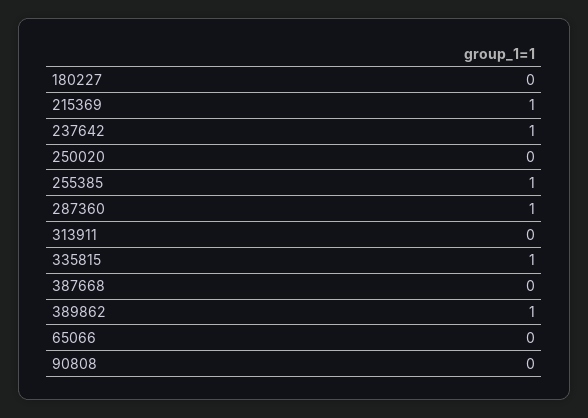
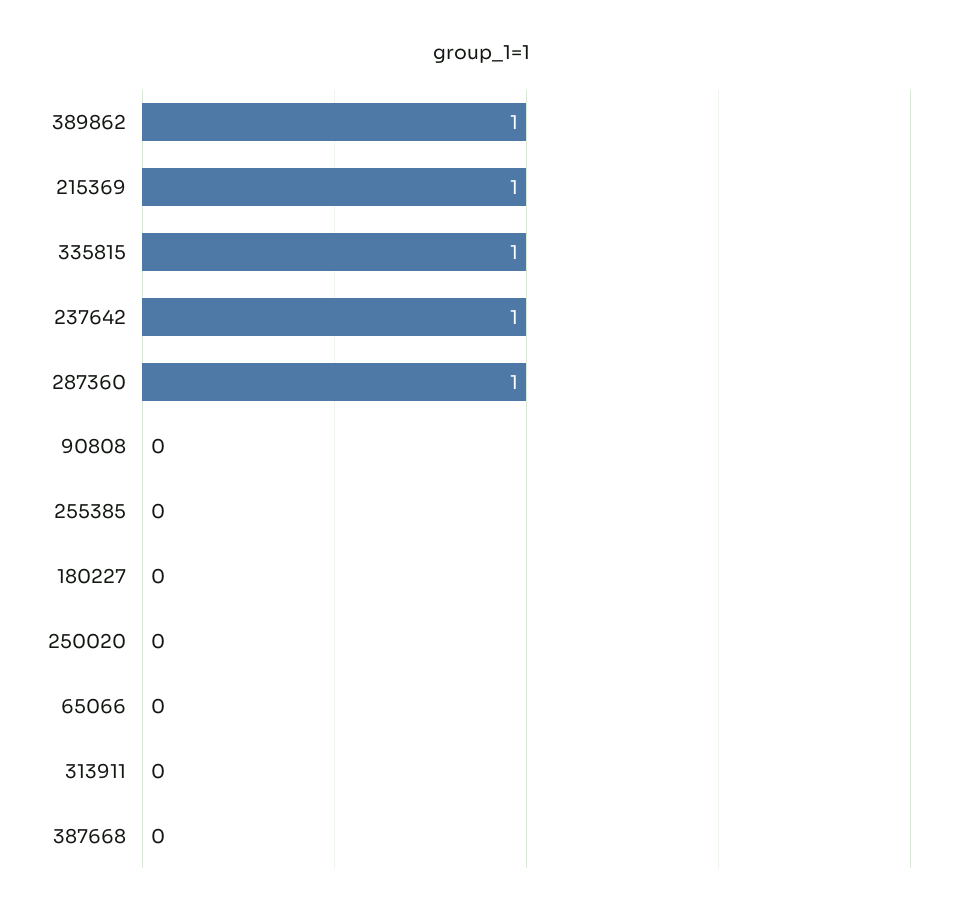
255385: 1 -> 0

